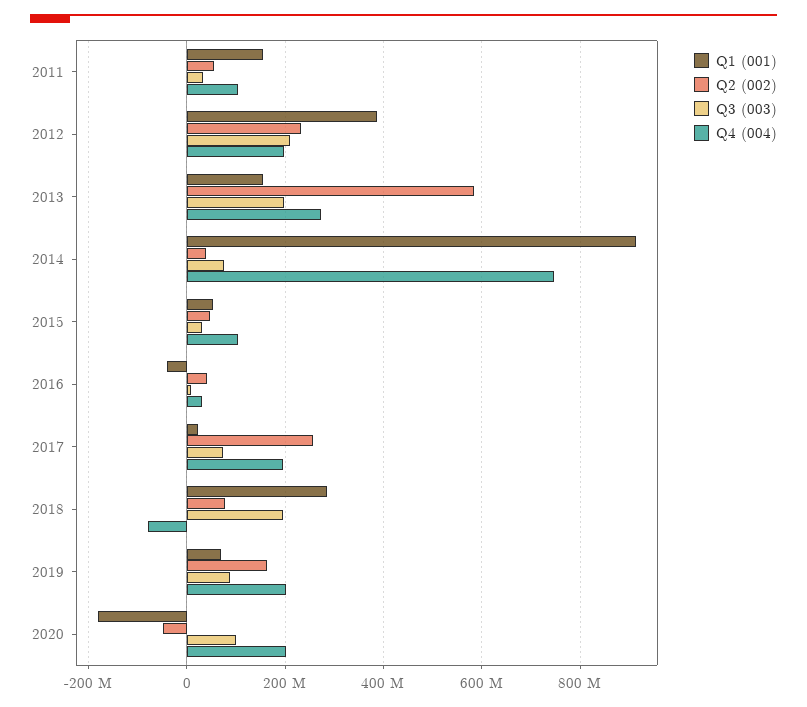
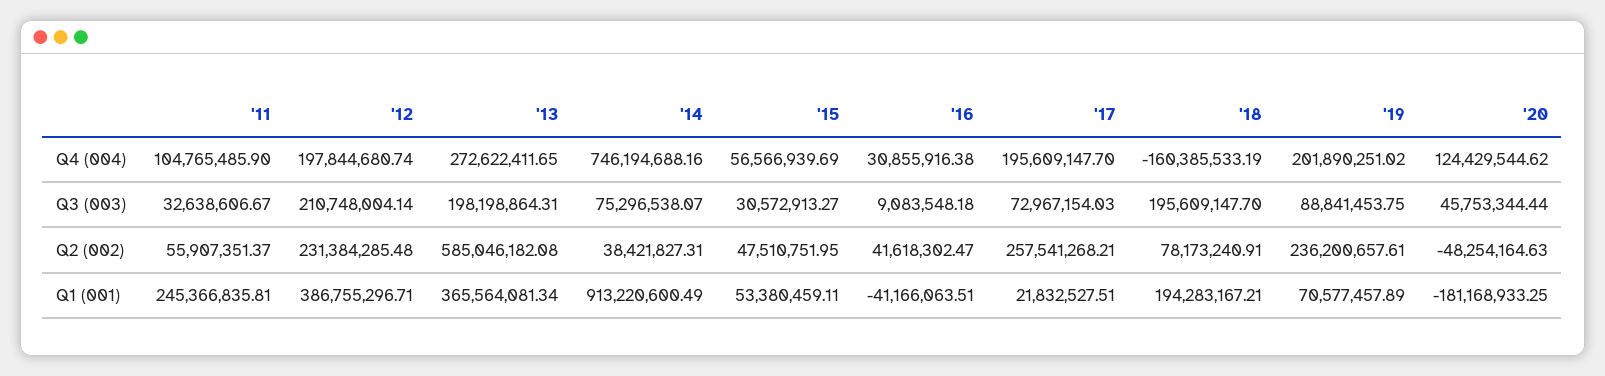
Q1 (001), 2011: 160000000 -> 245366835.81
Q1 (001), 2013: 160000000 -> 365564081.34
Q4 (004), 2015: 100000000 -> 56566939.69
Q1 (001), 2018: 280000000 -> 194283167.21
Q4 (004), 2018: -80000000 -> -160385533.19
Q2 (002), 2019: 160000000 -> 236200657.61
Q3 (003), 2020: 100000000 -> 45753344.44
Q4 (004), 2020: 200000000 -> 124429544.62

